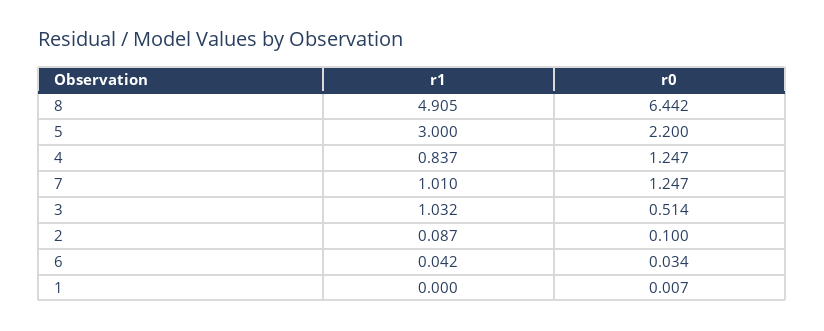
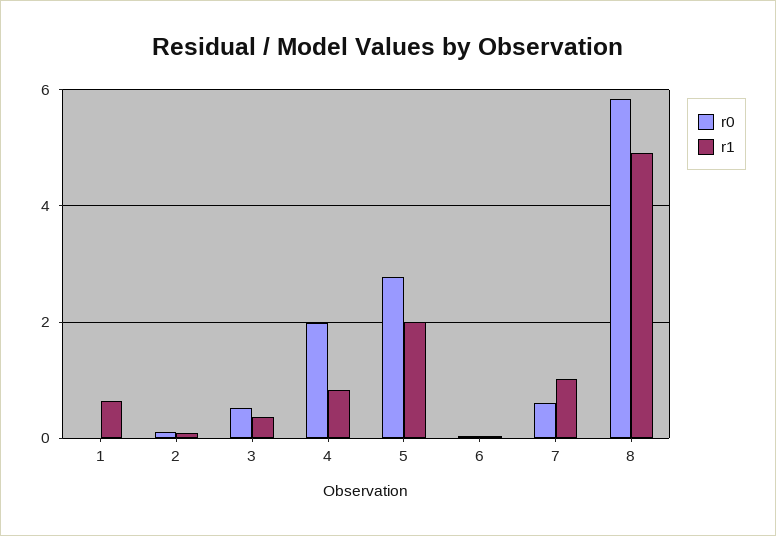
r0, 8: 6.442 -> 5.8
r1, 5: 3 -> 2
r0, 5: 2.2 -> 2.8
r0, 4: 1.247 -> 2
r0, 7: 1.247 -> 0.6
r1, 3: 1.032 -> 0.4
r1, 1: 0 -> 0.6

